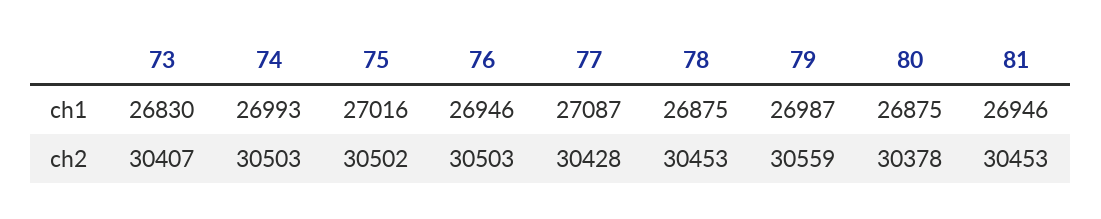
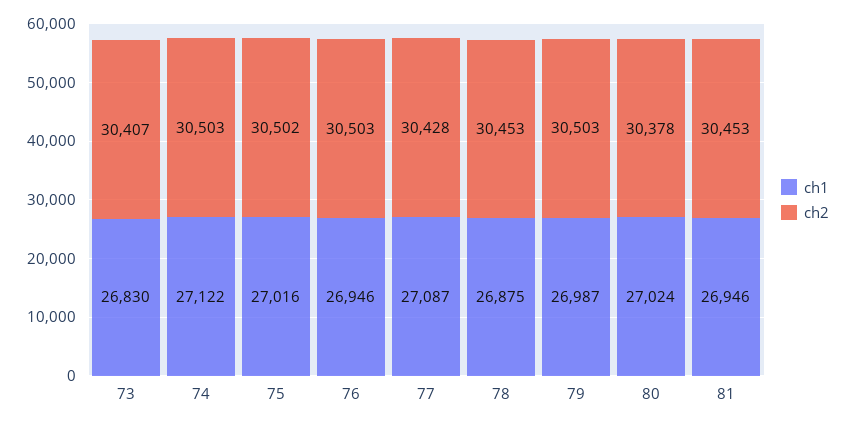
ch1, 74: 26993 -> 27122
ch1, 80: 26875 -> 27024
ch2, 79: 30559 -> 30503

